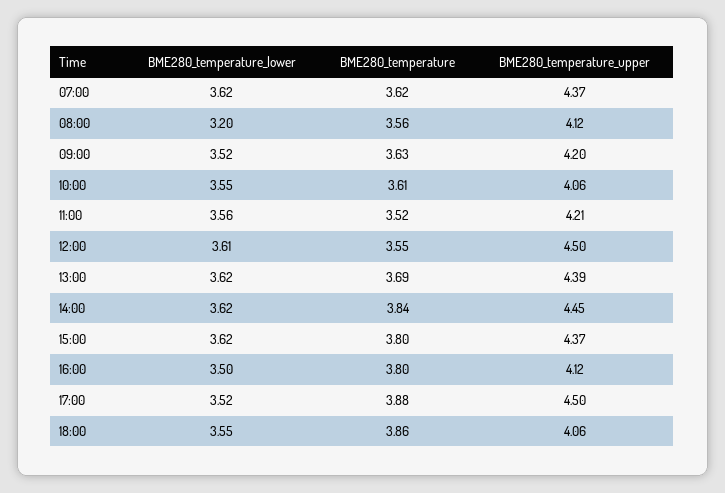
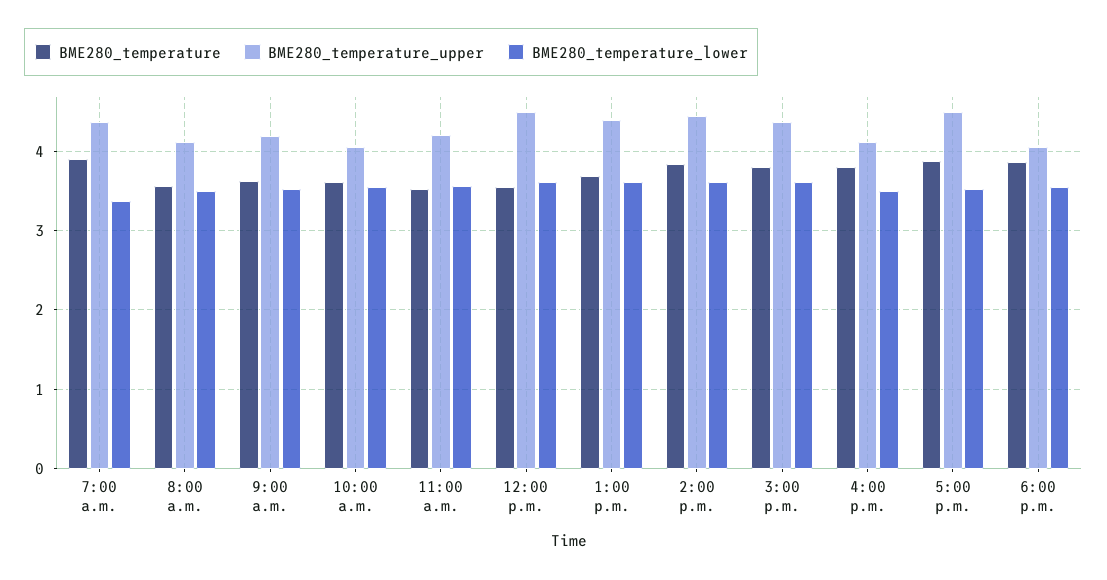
BME280_temperature_lower, 07:00: 3.62 -> 3.4
BME280_temperature, 07:00: 3.62 -> 3.9
BME280_temperature_lower, 08:00: 3.2 -> 3.5

